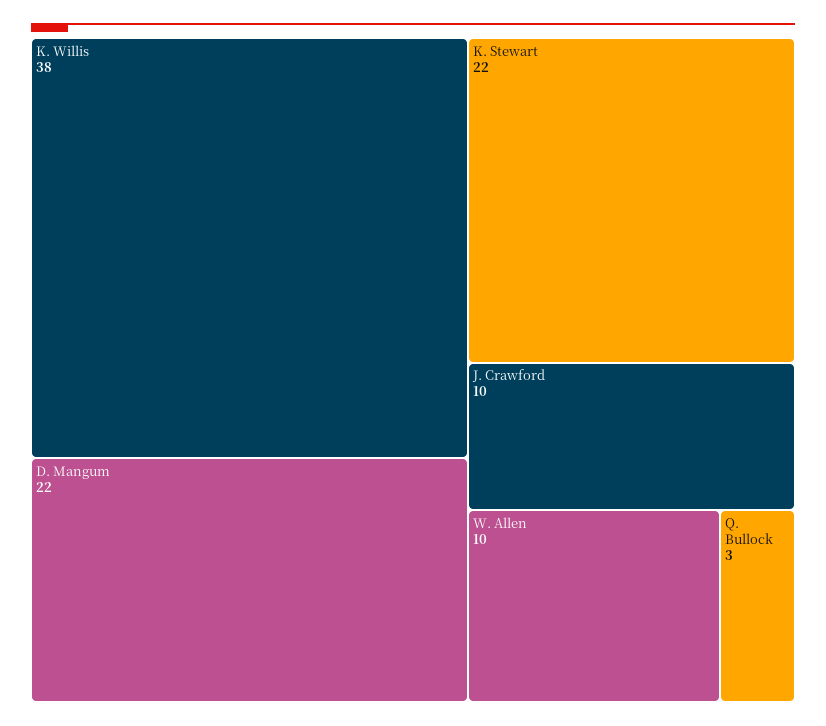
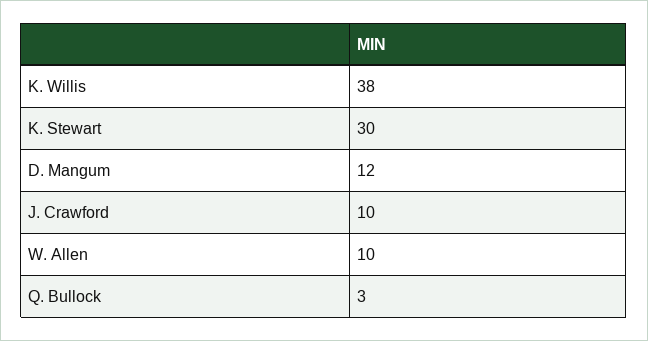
D. Mangum: 22 -> 12
K. Stewart: 22 -> 30

